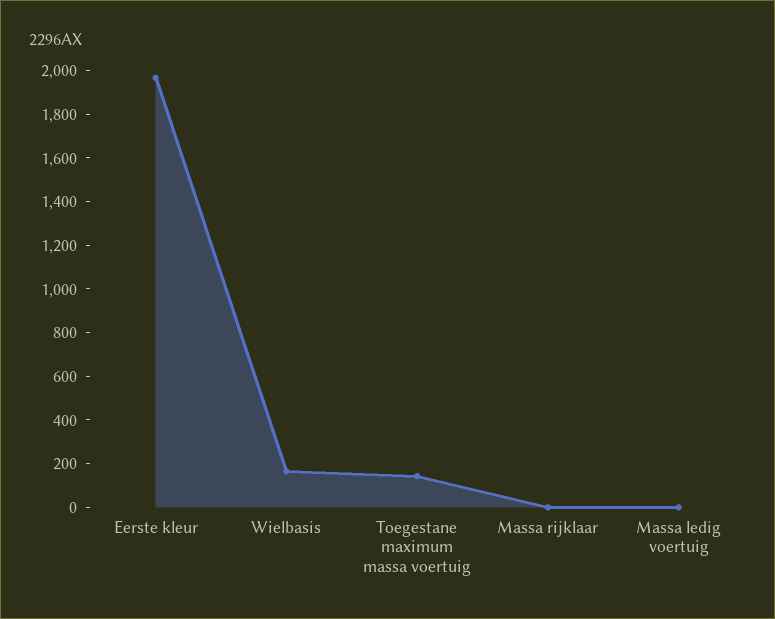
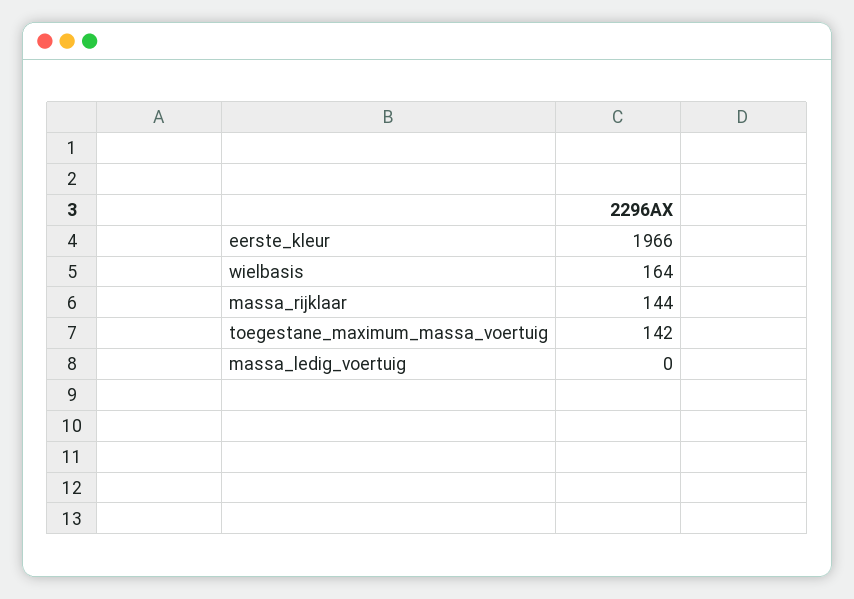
Massa rijklaar: 0 -> 144

